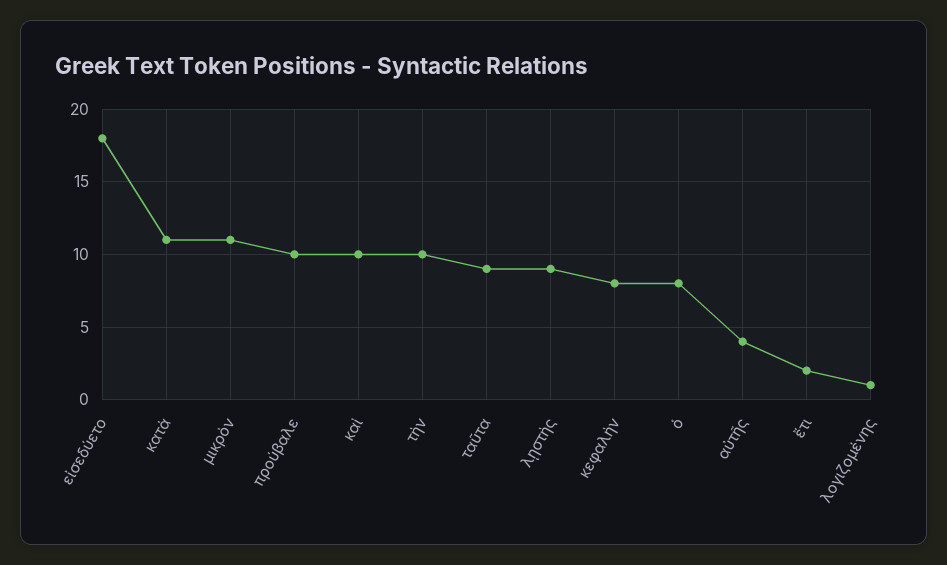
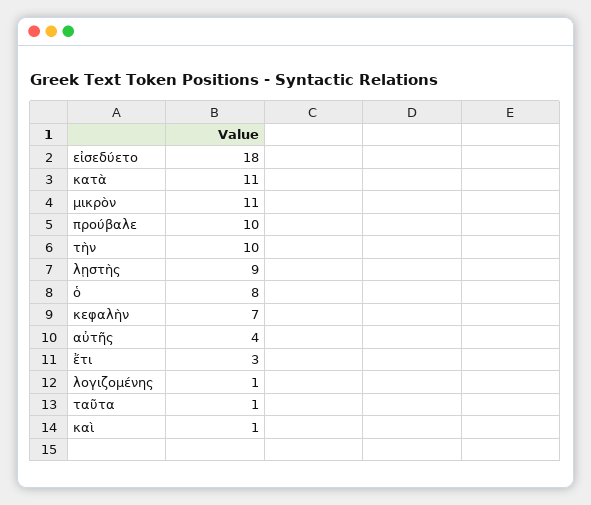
καὶ: 10 -> 1
ταῦτα: 9 -> 1
κεφαλὴν: 8 -> 7
ἔτι: 2 -> 3

